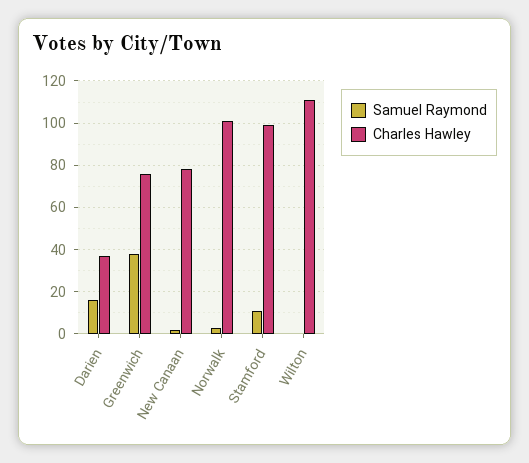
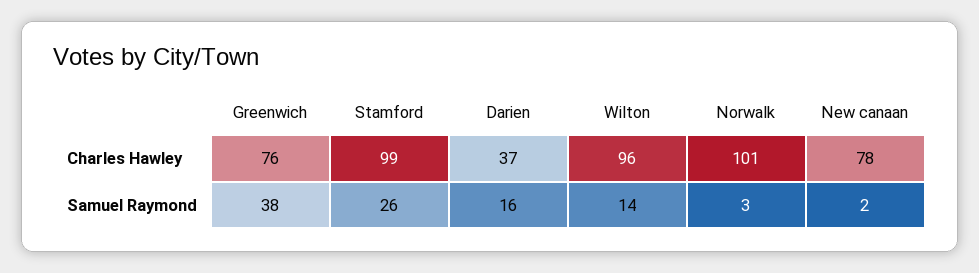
Samuel Raymond, Stamford: 10 -> 26
Samuel Raymond, Wilton: 0 -> 14
Charles Hawley, Wilton: 110 -> 96

